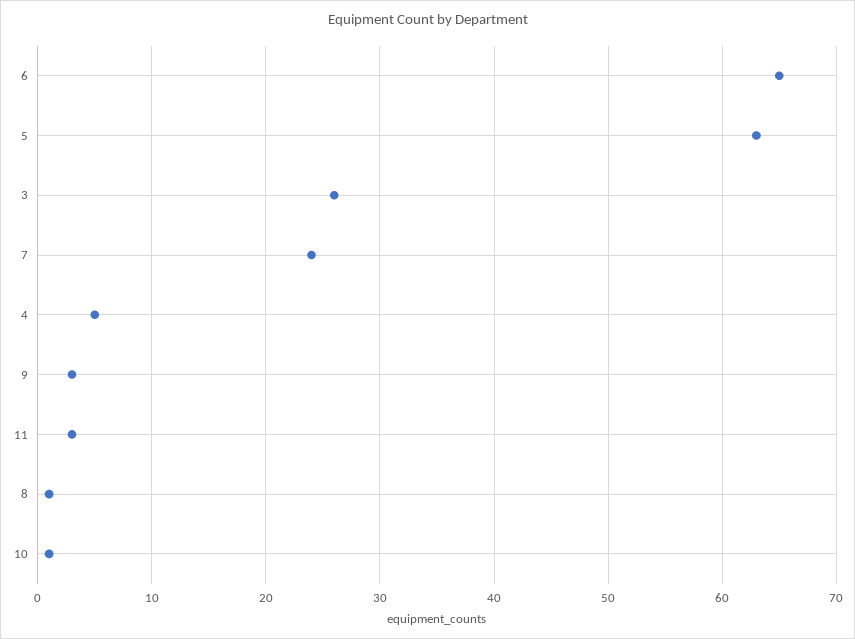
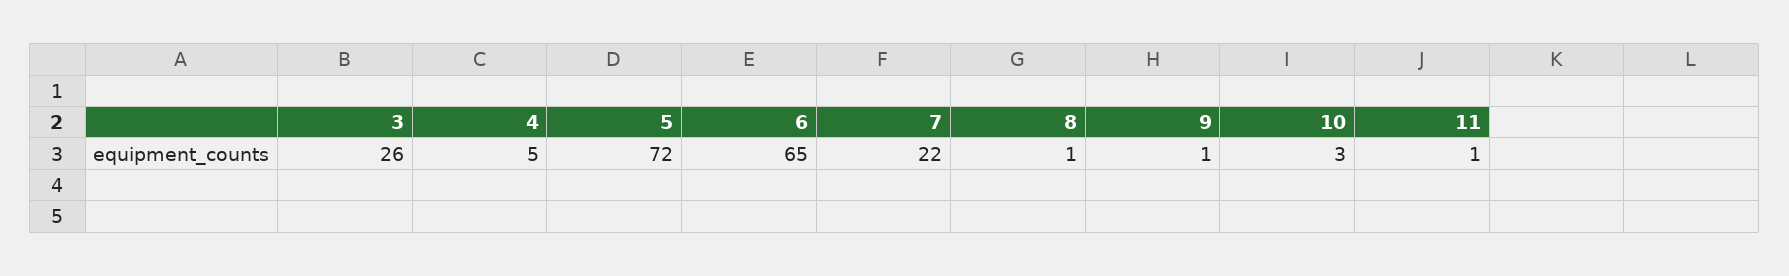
5: 63 -> 72
7: 24 -> 22
9: 3 -> 1
11: 3 -> 1
10: 1 -> 3

